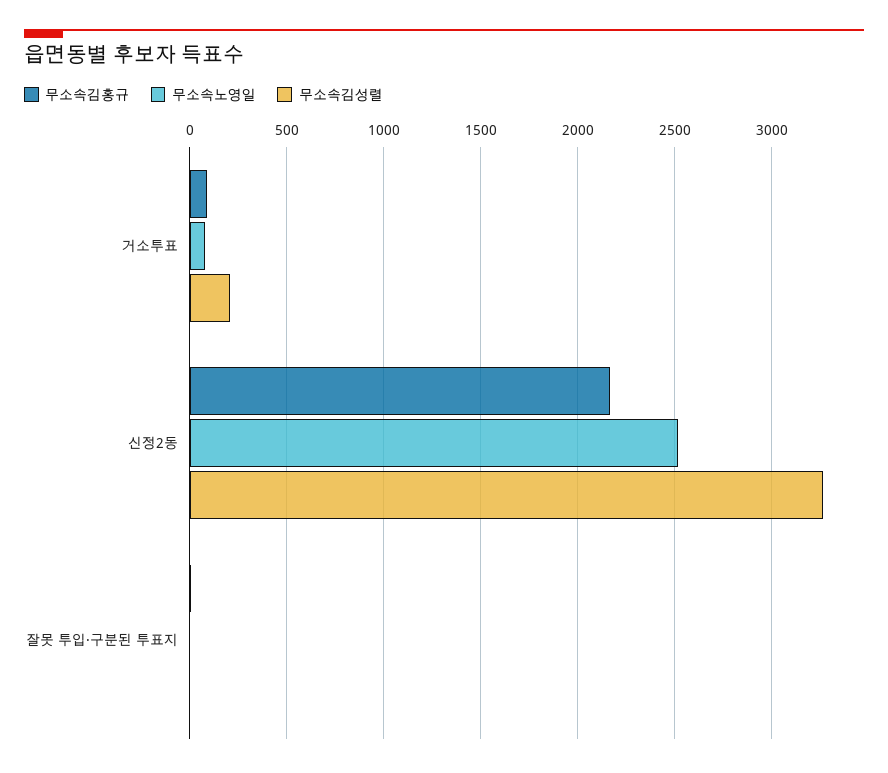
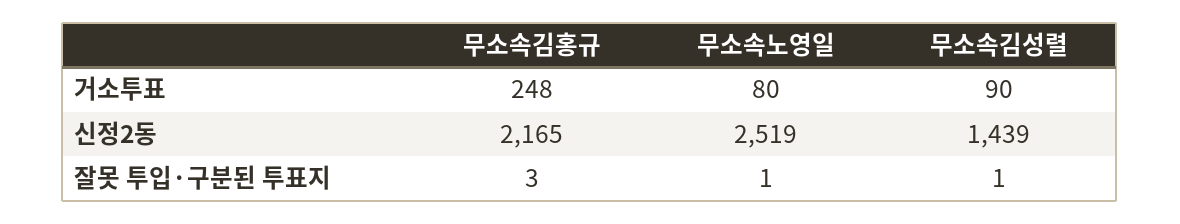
무소속김홍규, 거소투표: 100 -> 248
무소속김성렬, 거소투표: 200 -> 90
무소속김성렬, 신정2동: 3250 -> 1439

